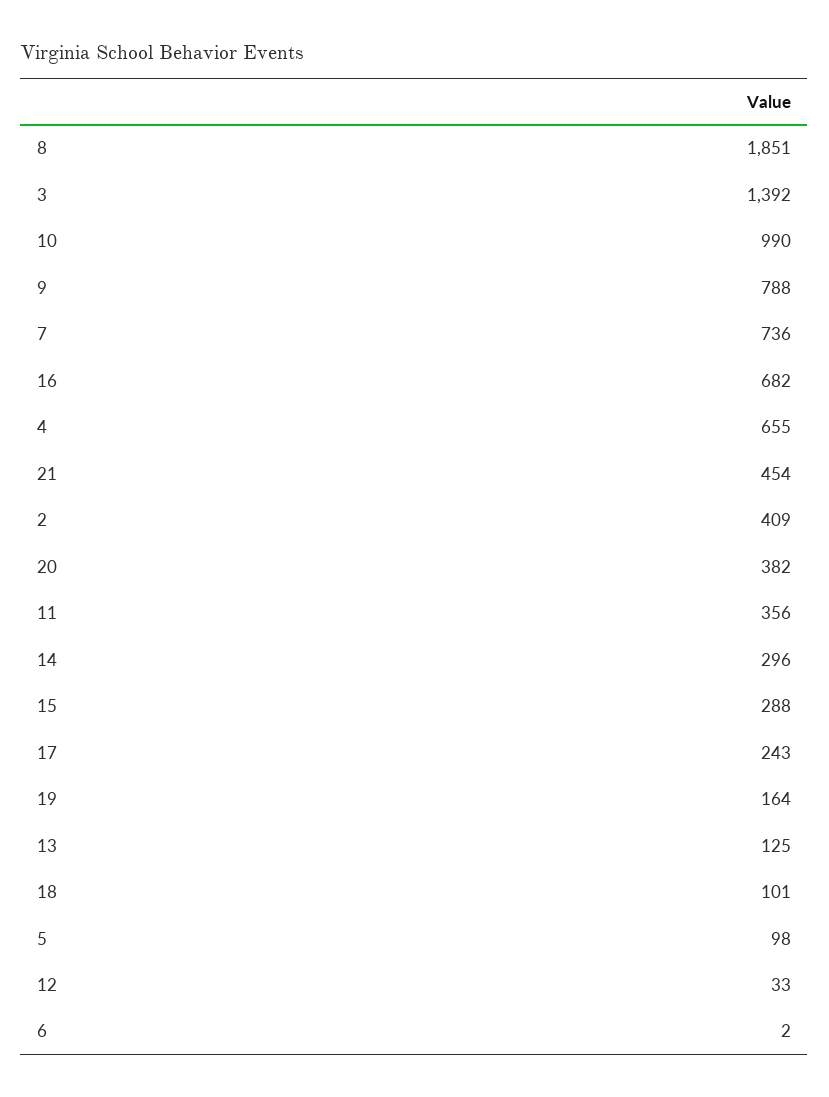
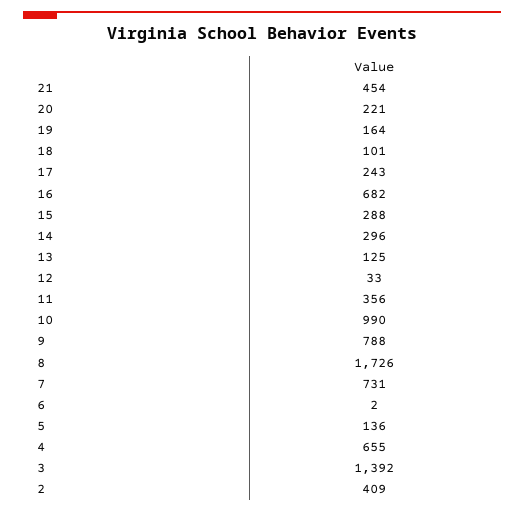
8: 1851 -> 1726
7: 736 -> 731
20: 382 -> 221
5: 98 -> 136

